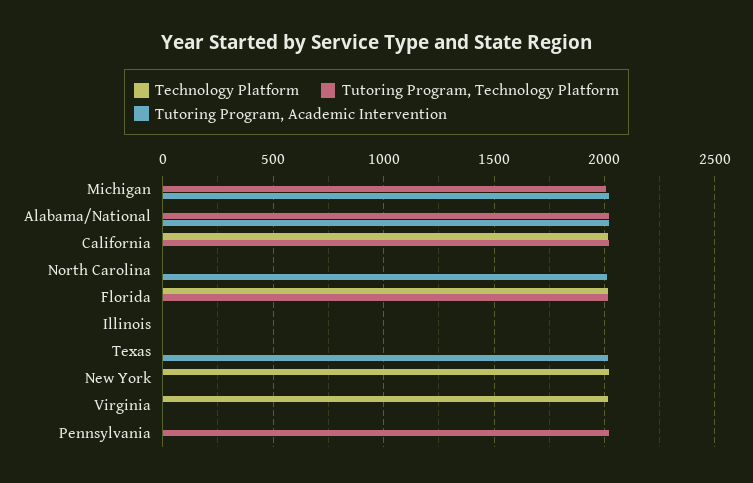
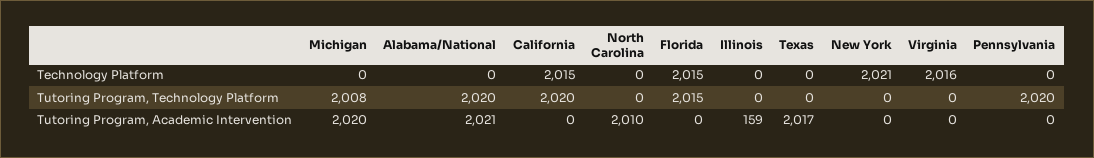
Tutoring Program, Academic Intervention, Illinois: 0 -> 159

